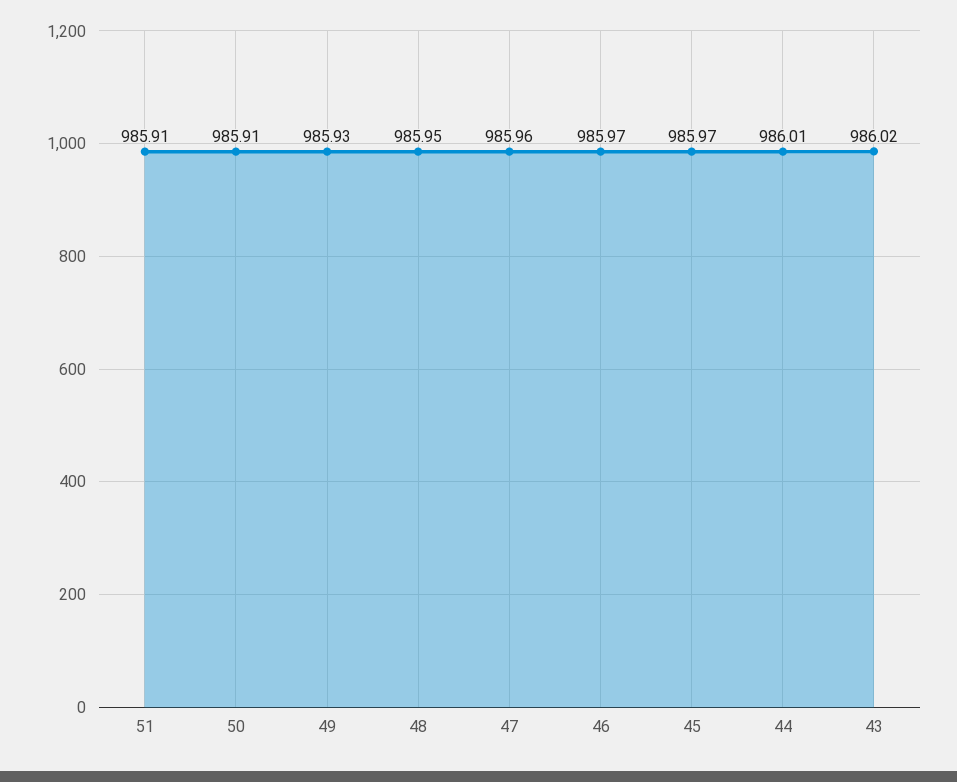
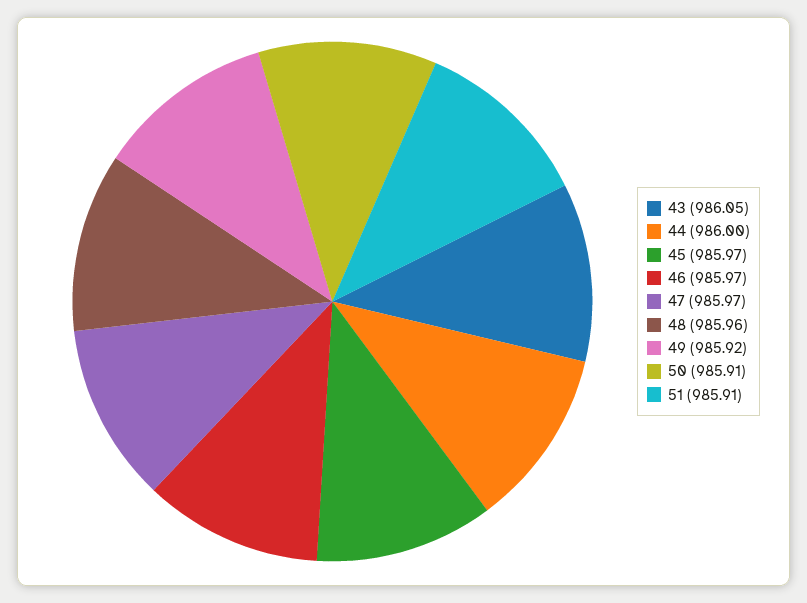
49: 985.93 -> 985.92
48: 985.95 -> 985.96
47: 985.96 -> 985.97
44: 986.01 -> 986
43: 986.02 -> 986.05

